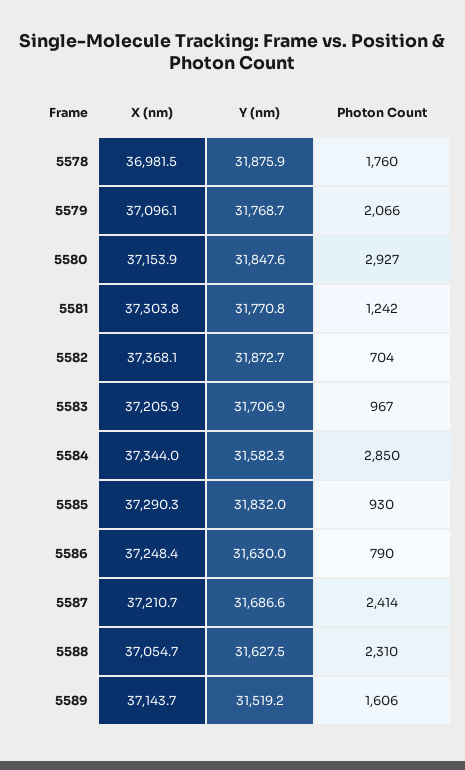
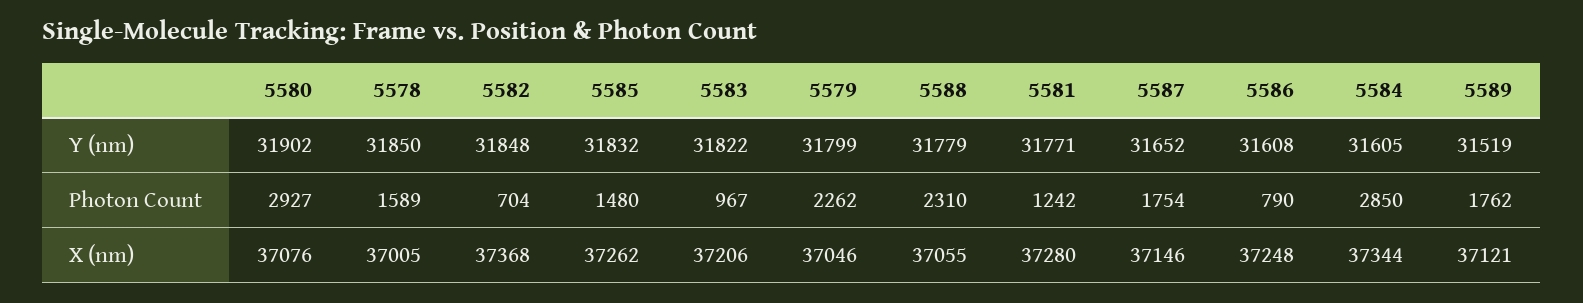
X (nm), 5578: 36981.5 -> 37005
Y (nm), 5578: 31875.9 -> 31850
Photon Count, 5578: 1760 -> 1589
X (nm), 5579: 37096.1 -> 37046
Y (nm), 5579: 31768.7 -> 31799
Photon Count, 5579: 2066 -> 2262
X (nm), 5580: 37153.9 -> 37076
Y (nm), 5580: 31847.6 -> 31902
X (nm), 5581: 37303.8 -> 37280
Y (nm), 5582: 31872.7 -> 31848
Y (nm), 5583: 31706.9 -> 31822
Y (nm), 5584: 31582.3 -> 31605
X (nm), 5585: 37290.3 -> 37262
Photon Count, 5585: 930 -> 1480
Y (nm), 5586: 31630 -> 31608
X (nm), 5587: 37210.7 -> 37146
Y (nm), 5587: 31686.6 -> 31652
Photon Count, 5587: 2414 -> 1754
Y (nm), 5588: 31627.5 -> 31779
X (nm), 5589: 37143.7 -> 37121
Photon Count, 5589: 1606 -> 1762

